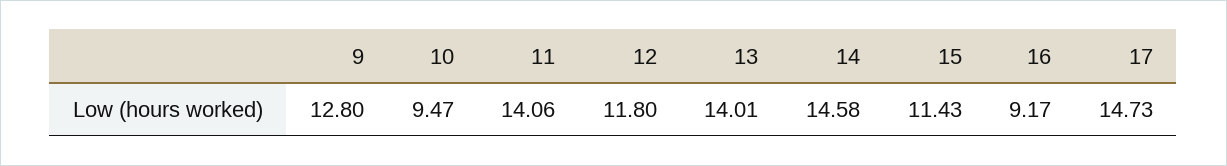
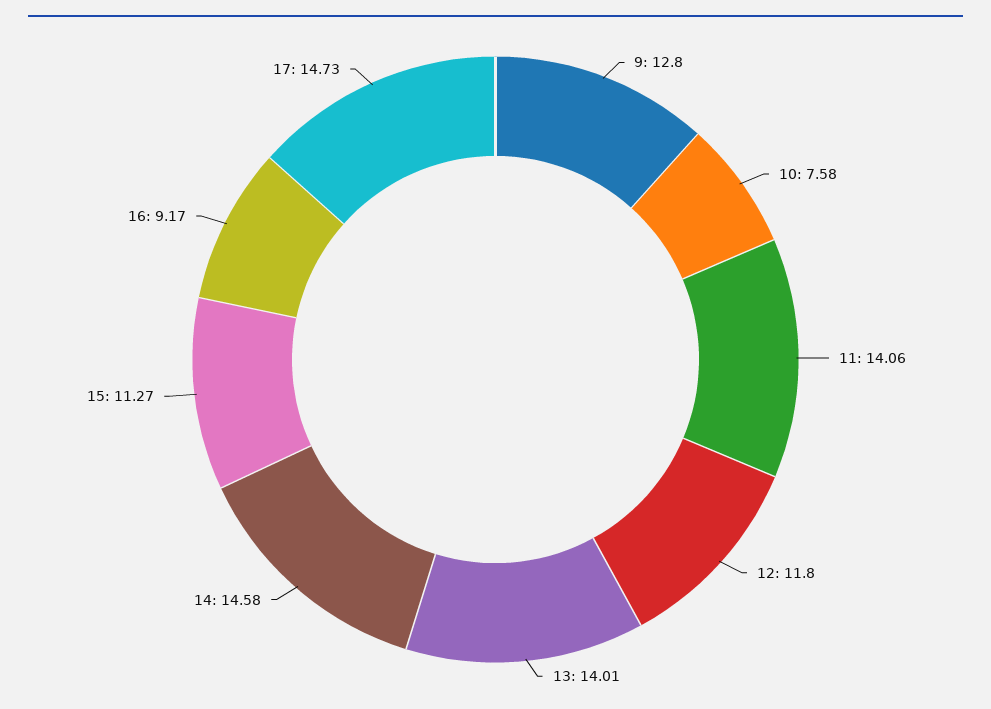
10: 9.47 -> 7.58
15: 11.43 -> 11.27

